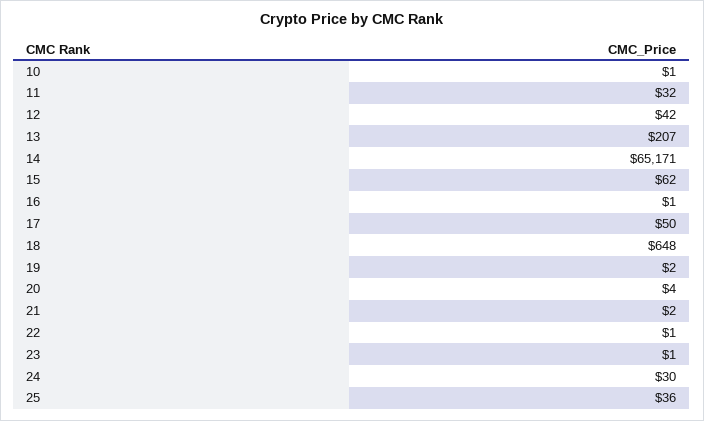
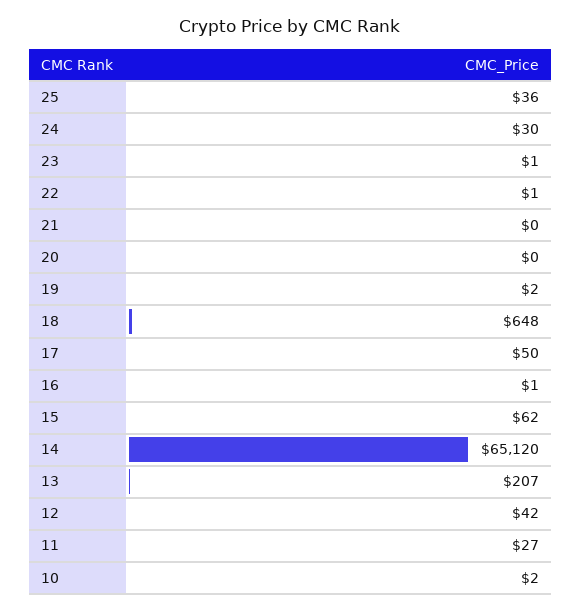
10: 1 -> 2
11: 32 -> 27
14: 65171 -> 65120
20: 4 -> 0
21: 2 -> 0

